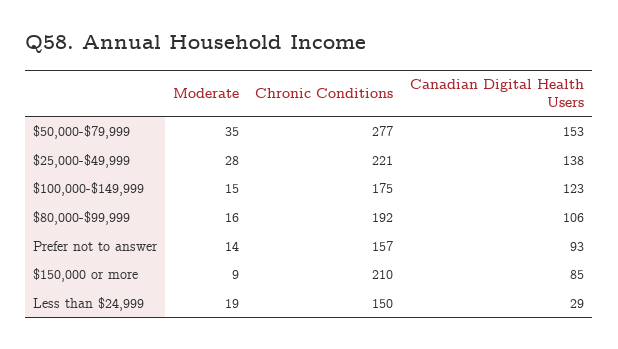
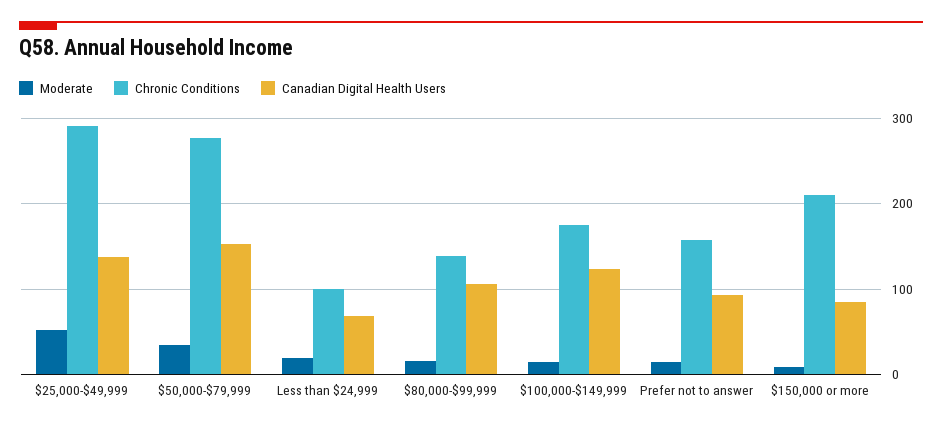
Moderate, $25,000-$49,999: 28 -> 50
Chronic Conditions, $25,000-$49,999: 221 -> 290
Chronic Conditions, $80,000-$99,999: 192 -> 140
Chronic Conditions, Less than $24,999: 150 -> 100
Canadian Digital Health Users, Less than $24,999: 29 -> 70

